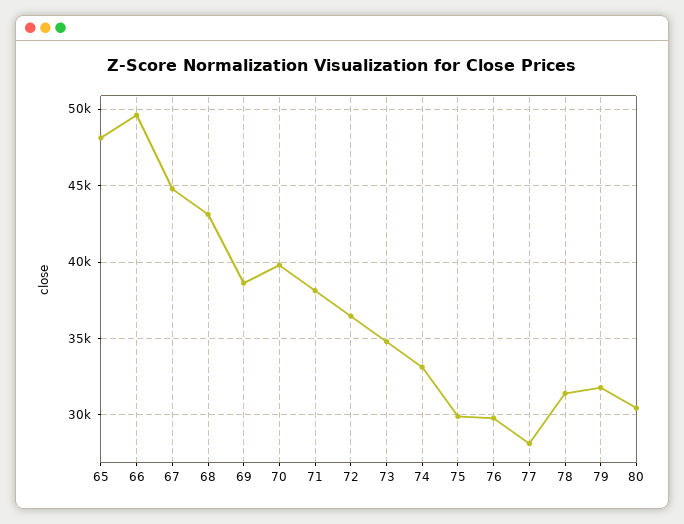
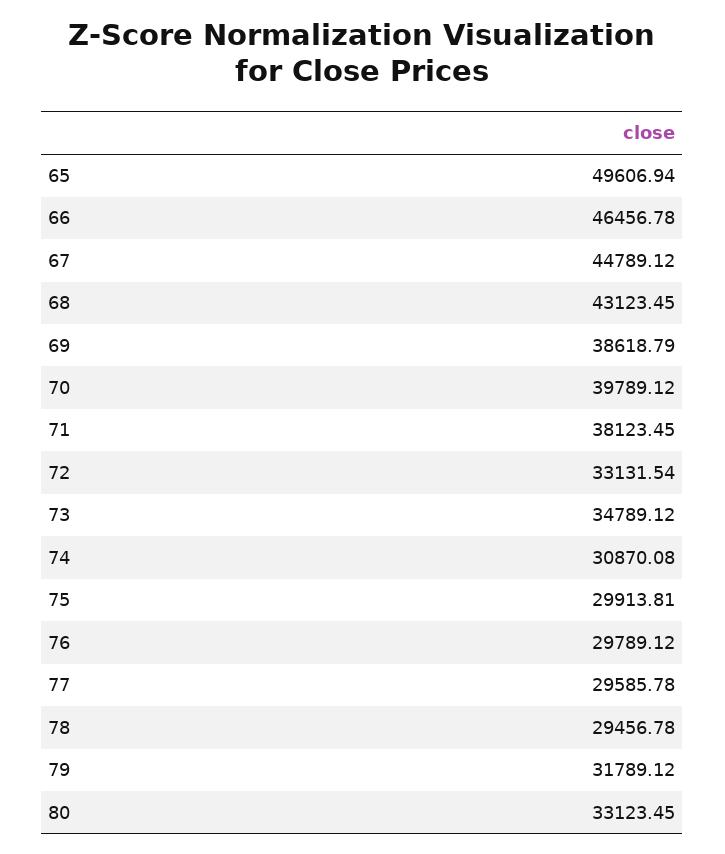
65: 48000 -> 49606.94
66: 49500 -> 46456.78
72: 36500 -> 33131.54
74: 33000 -> 30870.08
77: 28000 -> 29585.78
78: 31500 -> 29456.78
80: 30500 -> 33123.45

